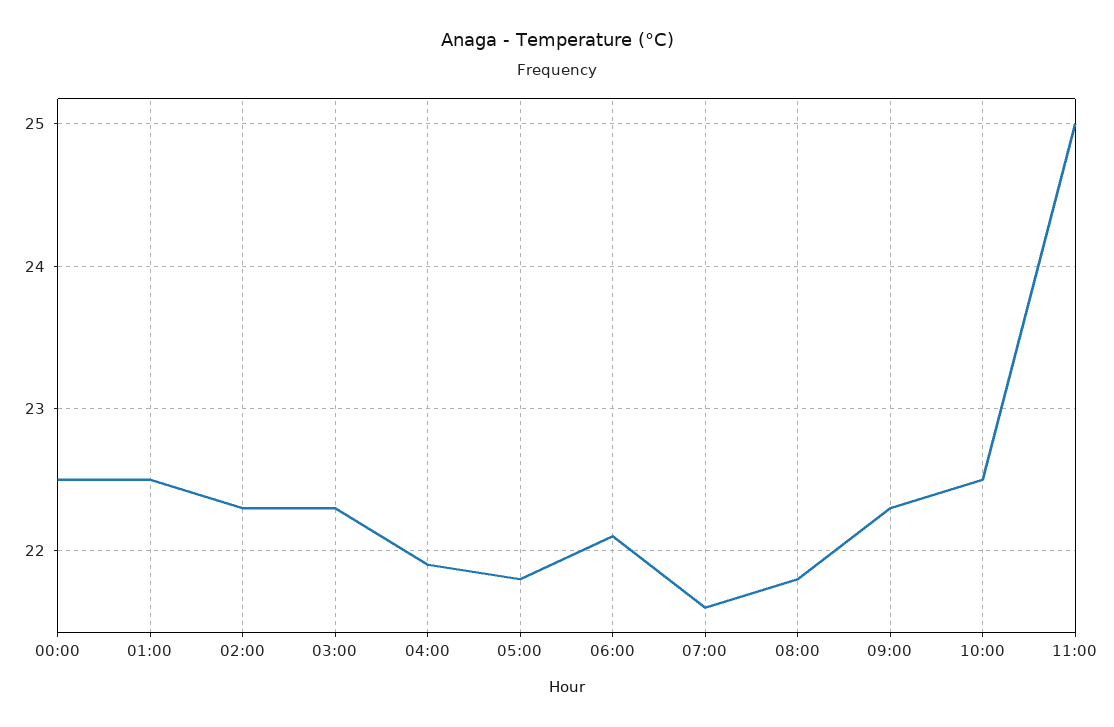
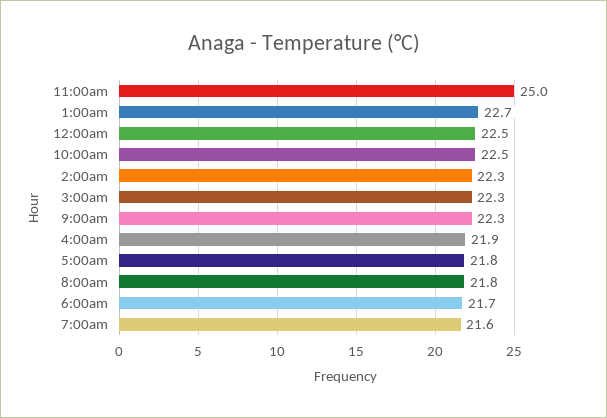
01:00: 22.5 -> 22.7
06:00: 22.1 -> 21.7

